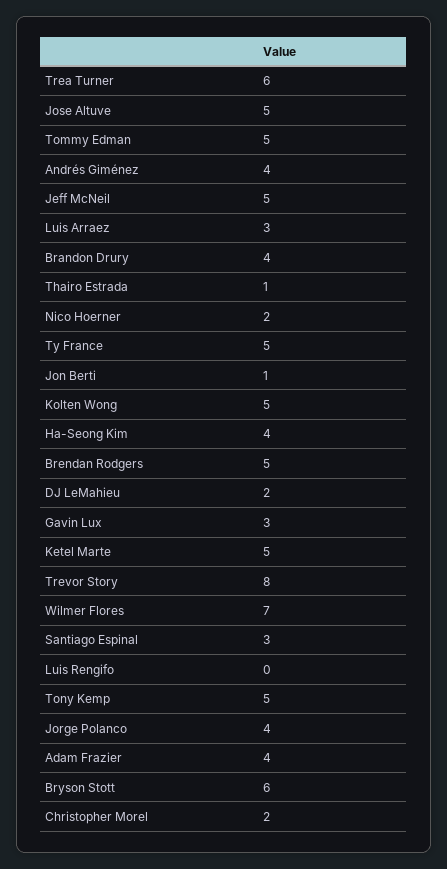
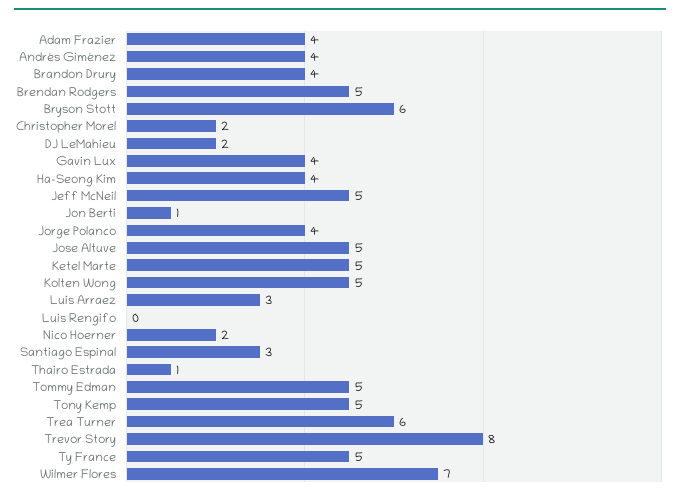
Gavin Lux: 3 -> 4

